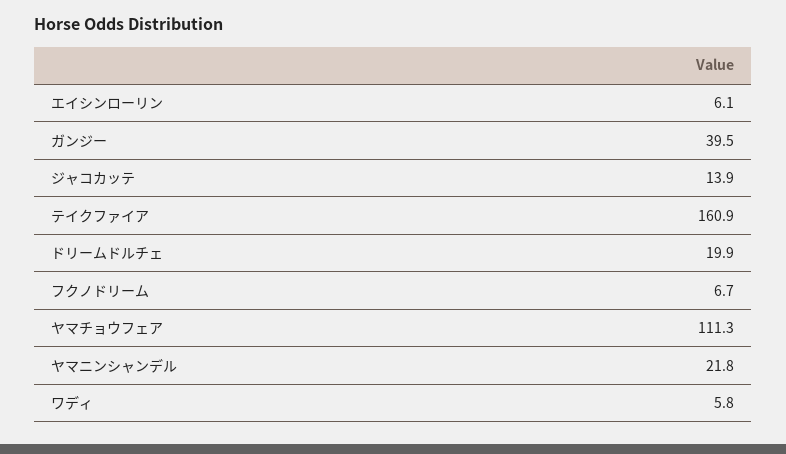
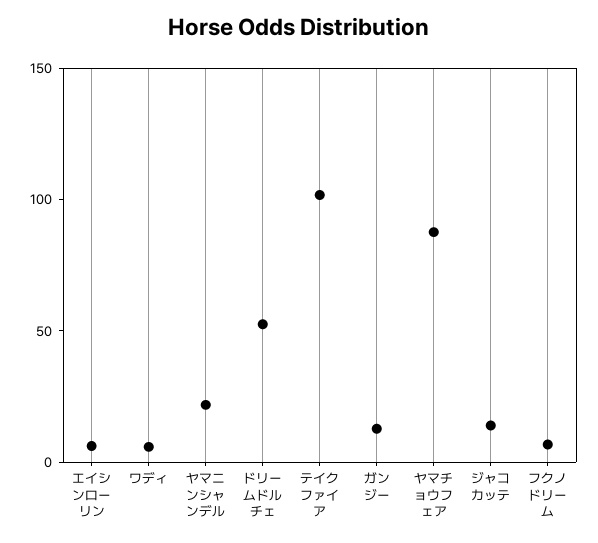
ガンジー: 39.5 -> 10
テイクファイア: 160.9 -> 100
ドリームドルチェ: 19.9 -> 50
ヤマチョウフェア: 111.3 -> 90

